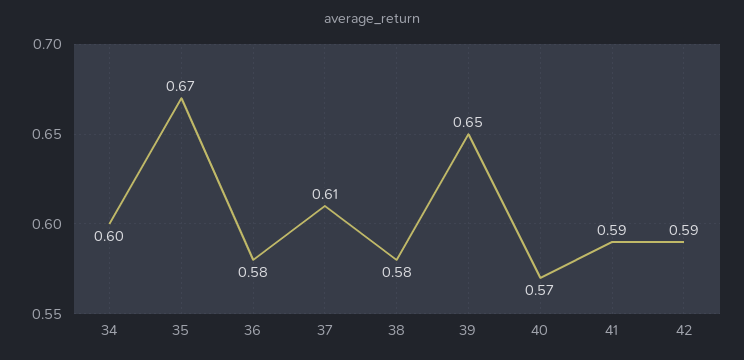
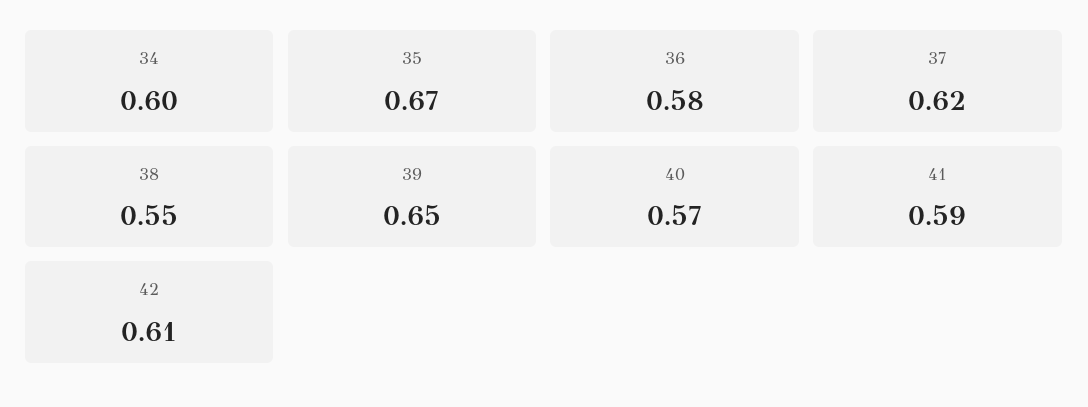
37: 0.61 -> 0.62
38: 0.58 -> 0.55
42: 0.59 -> 0.61

